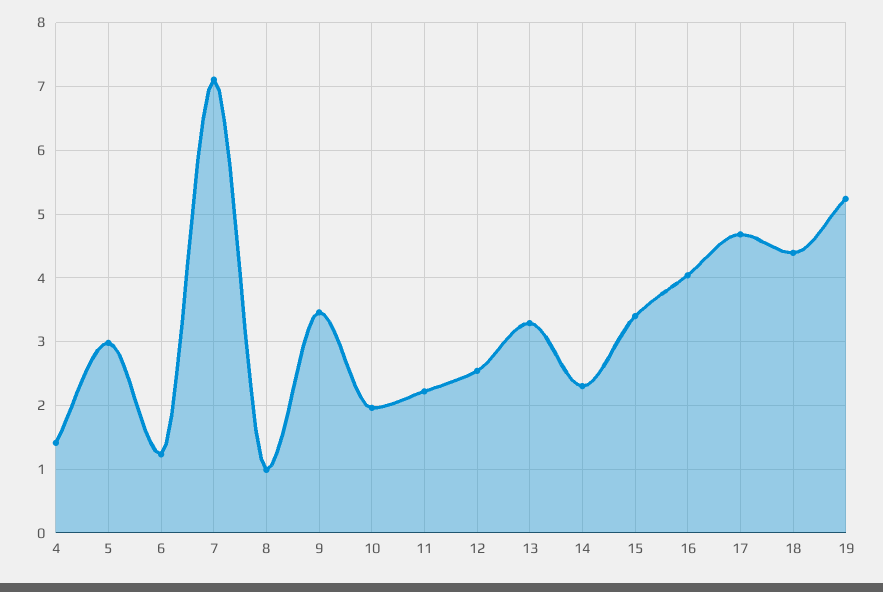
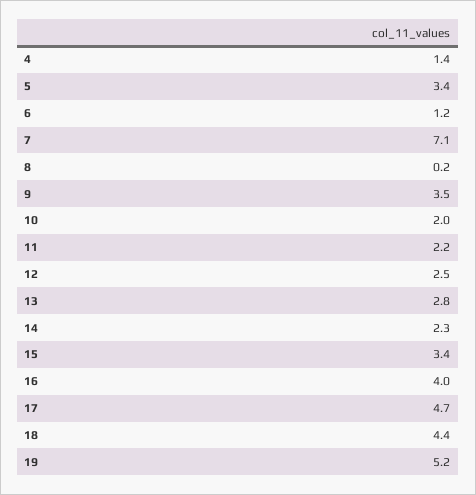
5: 3 -> 3.4
8: 1 -> 0.2
13: 3.3 -> 2.8

